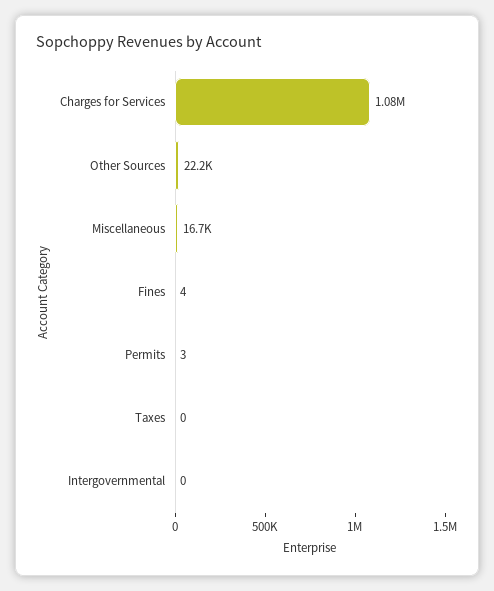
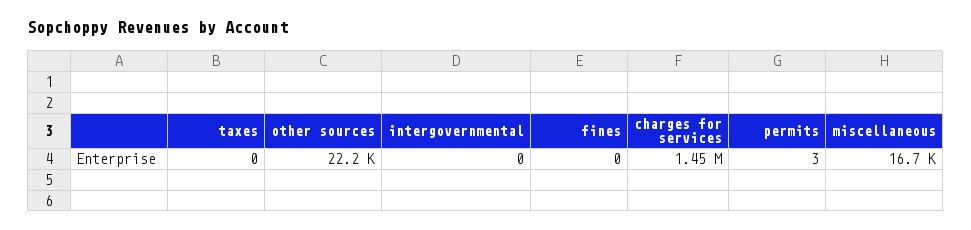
Charges for Services: 1080000 -> 1450000
Fines: 4 -> 0

